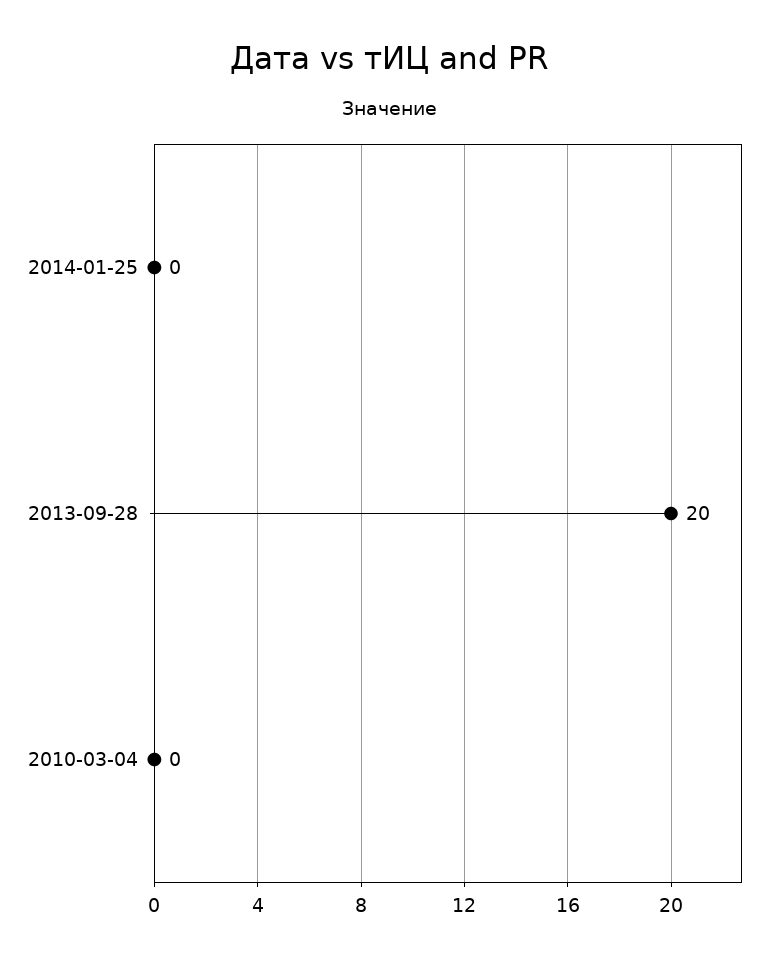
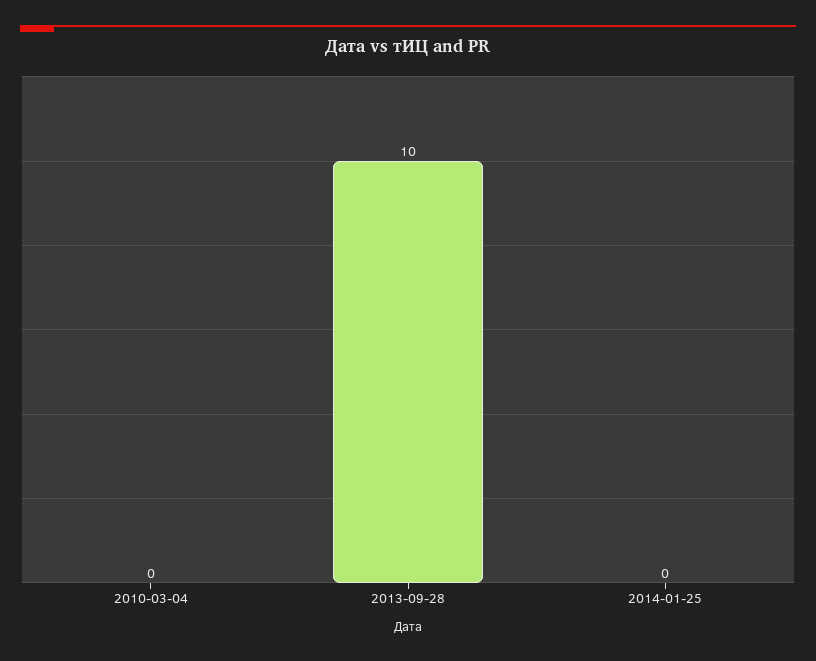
2013-09-28: 20 -> 10

